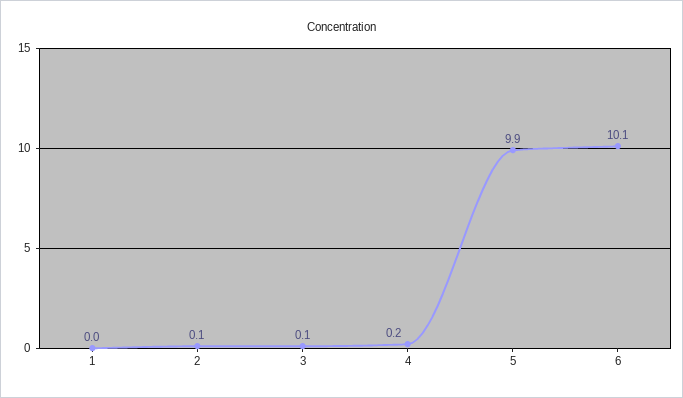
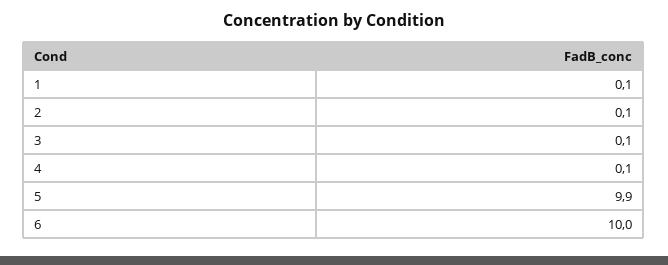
1: 0 -> 0.1
4: 0.2 -> 0.1
6: 10.1 -> 10

